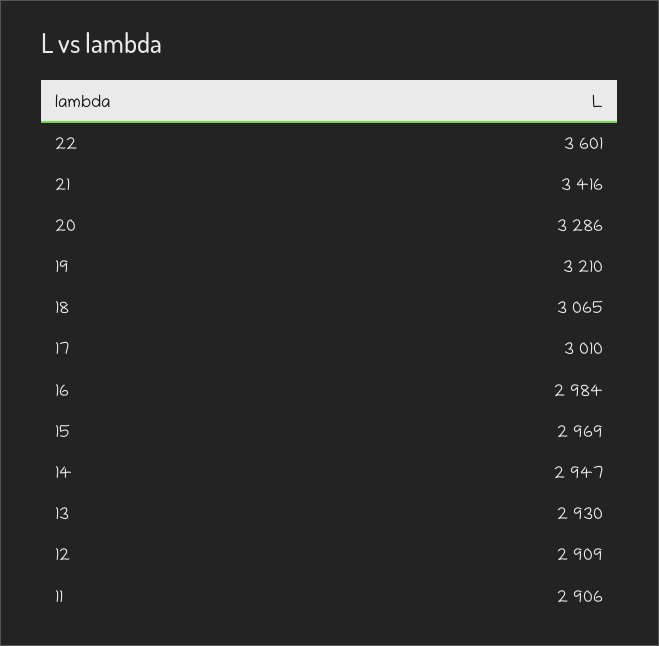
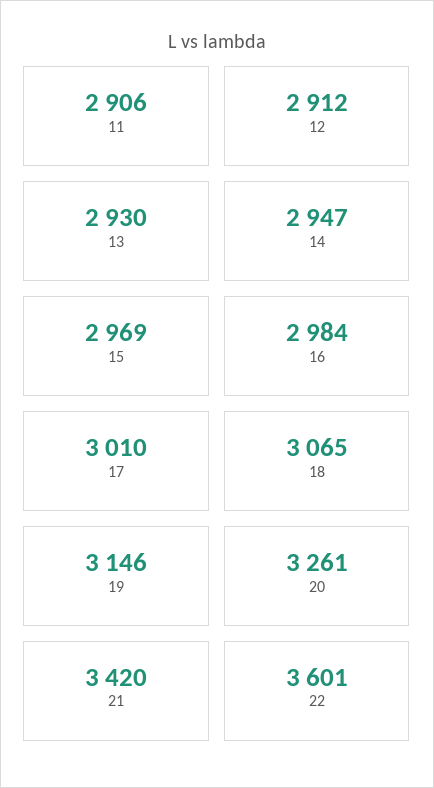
21: 3416 -> 3420
20: 3286 -> 3261
19: 3210 -> 3146
12: 2909 -> 2912

